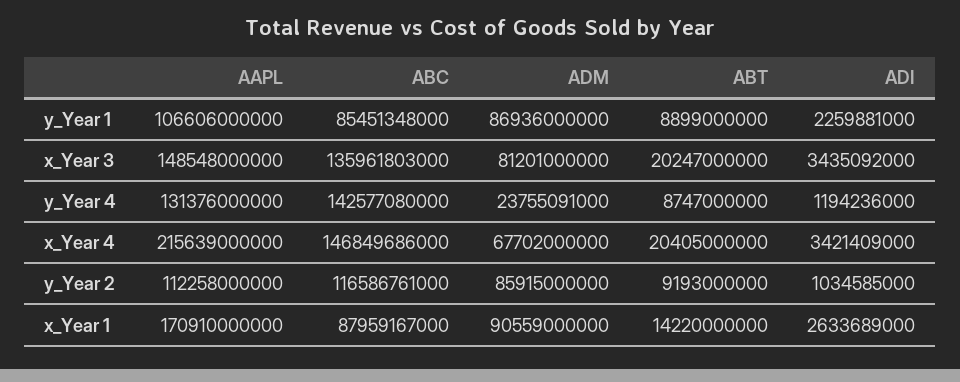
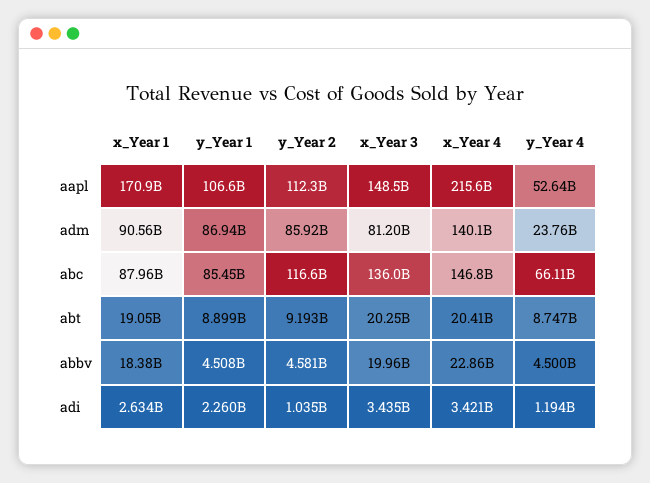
AAPL, y_Year 4: 131376000000 -> 52640000000
ABC, y_Year 4: 142577080000 -> 66110000000
ADM, x_Year 4: 67702000000 -> 140100000000
ABT, x_Year 1: 14220000000 -> 19050000000
abbv, x_Year 1: none -> 18380000000
abbv, y_Year 1: none -> 4508000000
abbv, y_Year 2: none -> 4581000000
abbv, x_Year 3: none -> 19960000000
abbv, x_Year 4: none -> 22860000000
abbv, y_Year 4: none -> 4500000000

